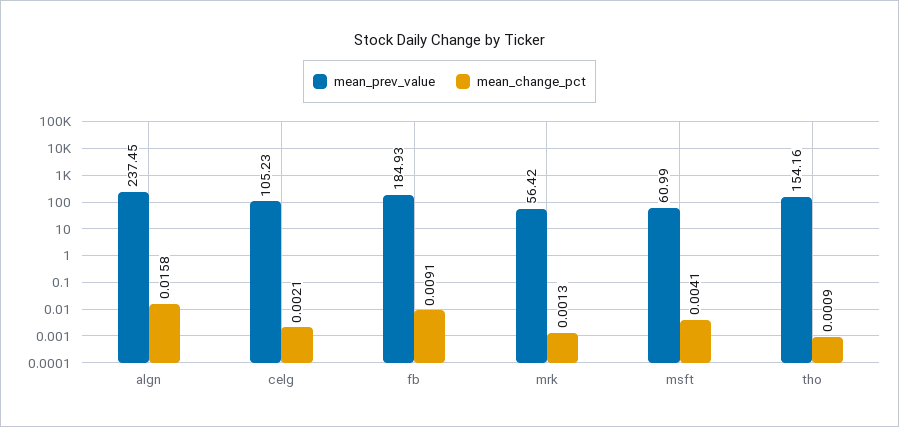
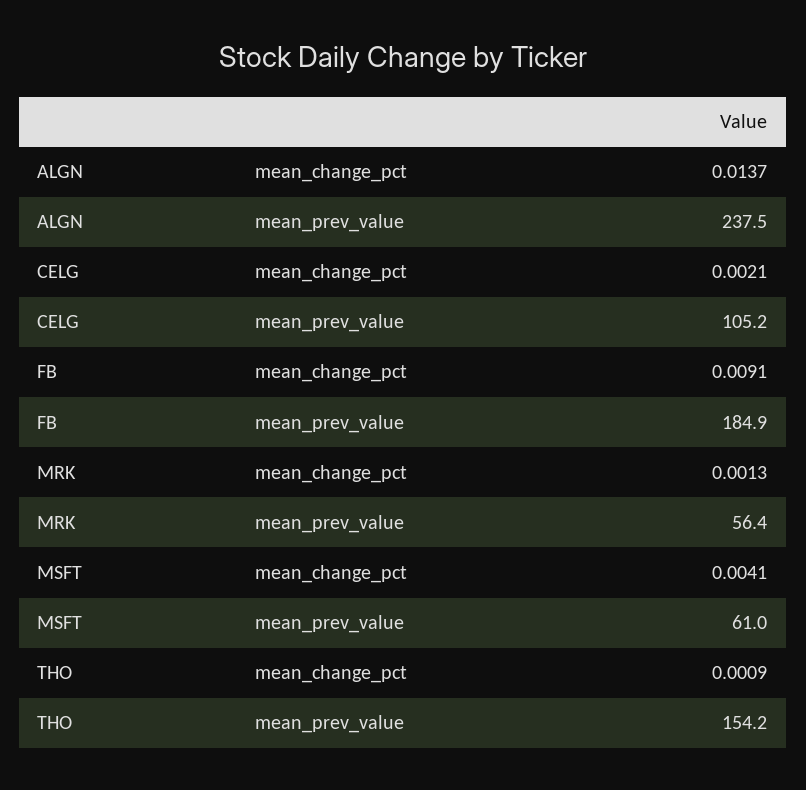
mean_change_pct, algn: 0.0158 -> 0.0137

